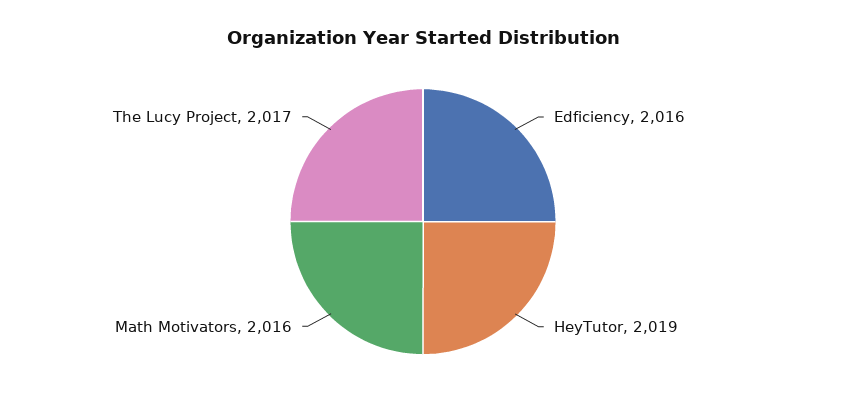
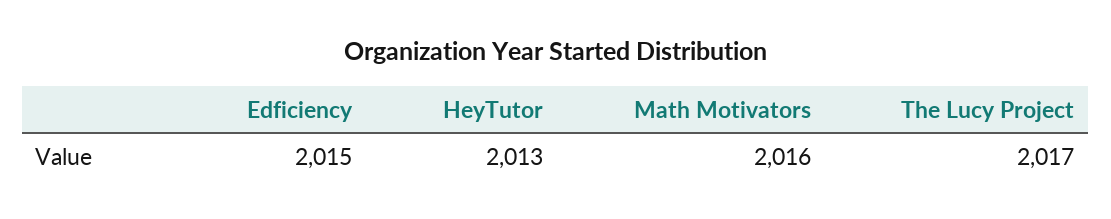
Edficiency: 2016 -> 2015
HeyTutor: 2019 -> 2013

